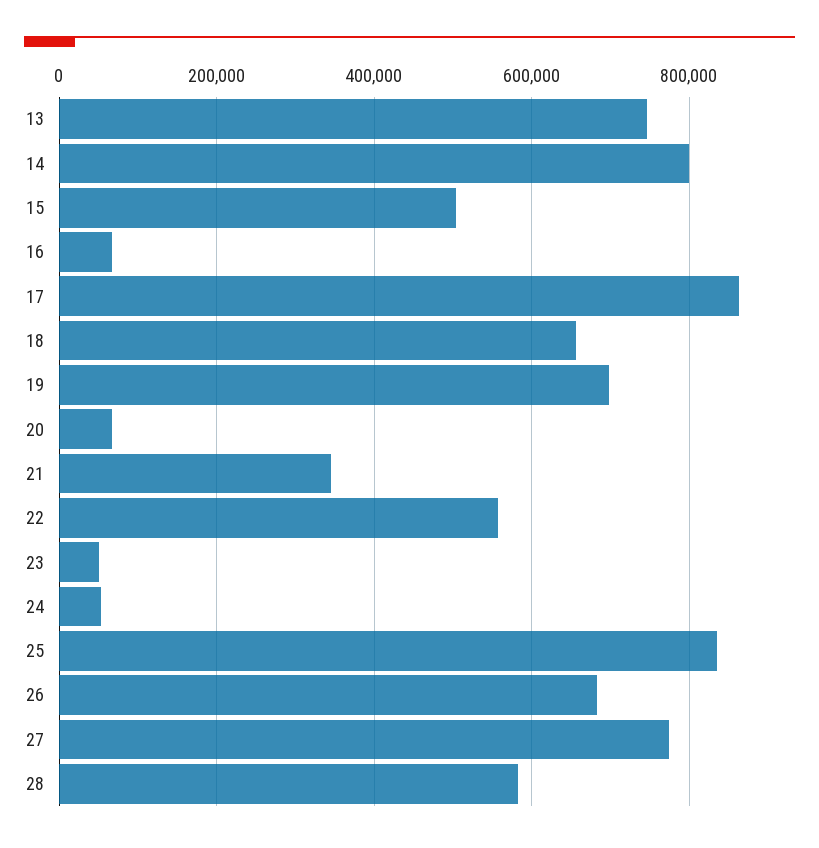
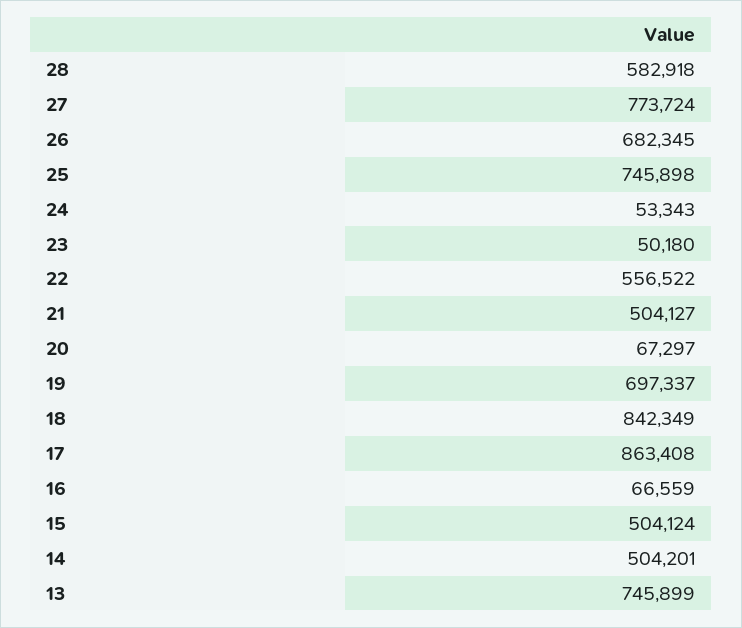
14: 800000 -> 504201
18: 660000 -> 842349
21: 340000 -> 504127
25: 840000 -> 745898

